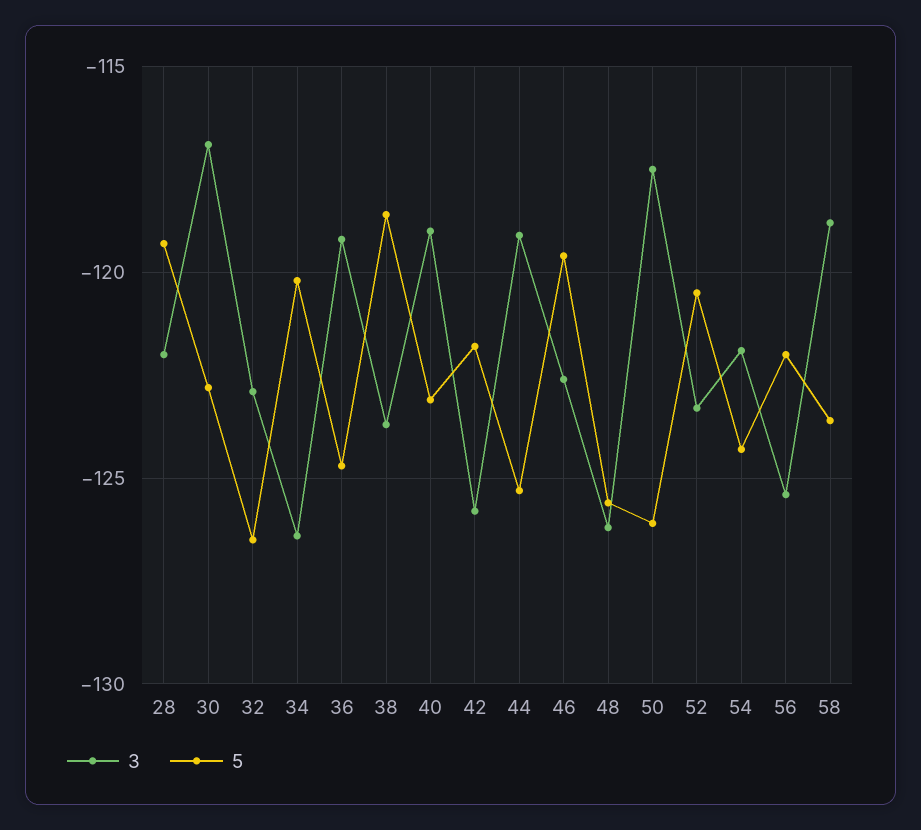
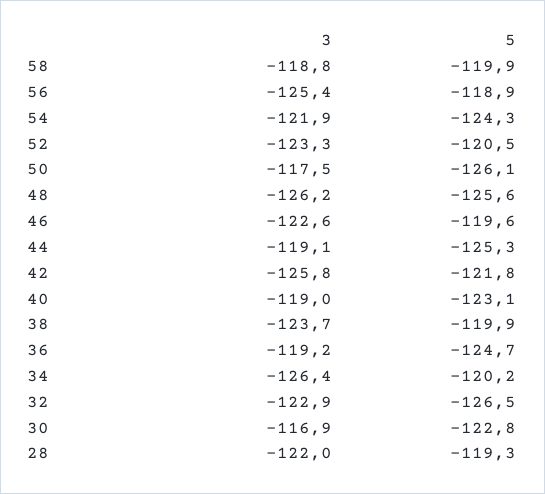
5, 38: -118.5 -> -119.9
5, 56: -122 -> -118.9
5, 58: -123.5 -> -119.9

